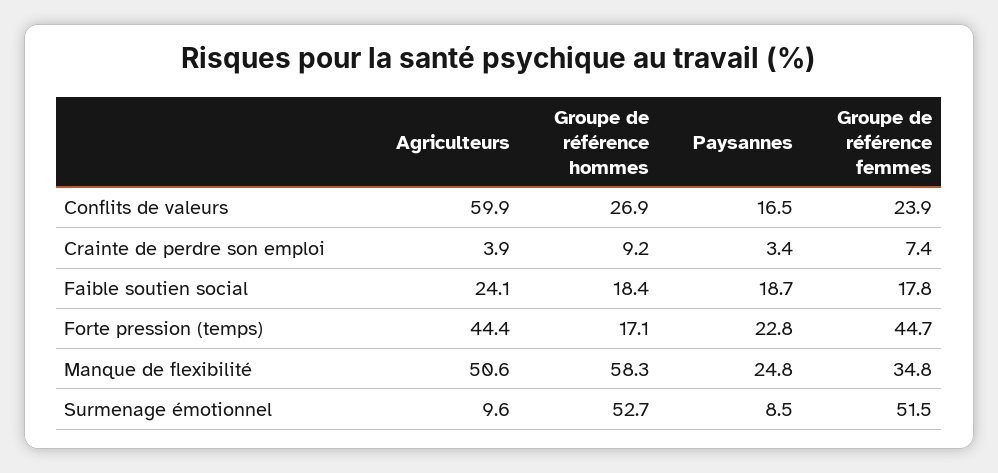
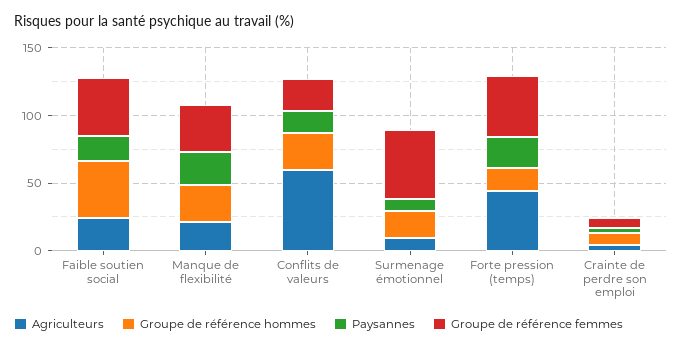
Groupe de référence hommes, Faible soutien social: 18.4 -> 40
Groupe de référence femmes, Faible soutien social: 17.8 -> 40
Agriculteurs, Manque de flexibilité: 50.6 -> 20
Groupe de référence hommes, Manque de flexibilité: 58.3 -> 30
Groupe de référence hommes, Surmenage émotionnel: 52.7 -> 20

